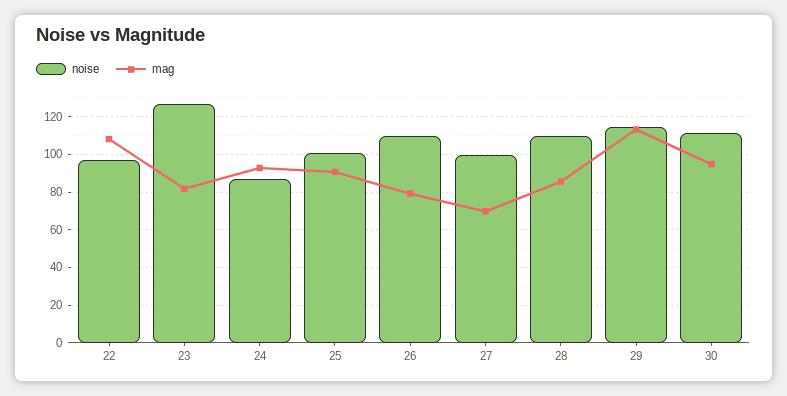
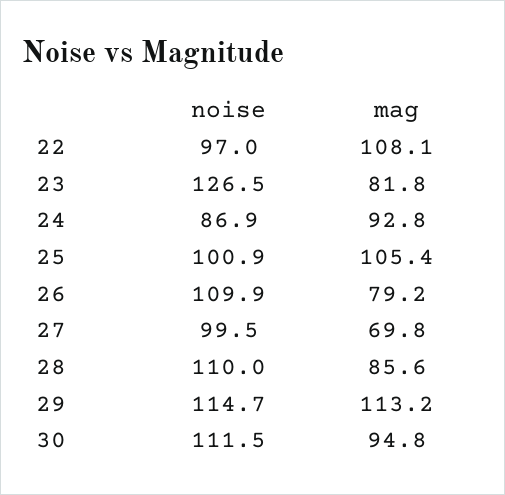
mag, 25: 90 -> 105.4

